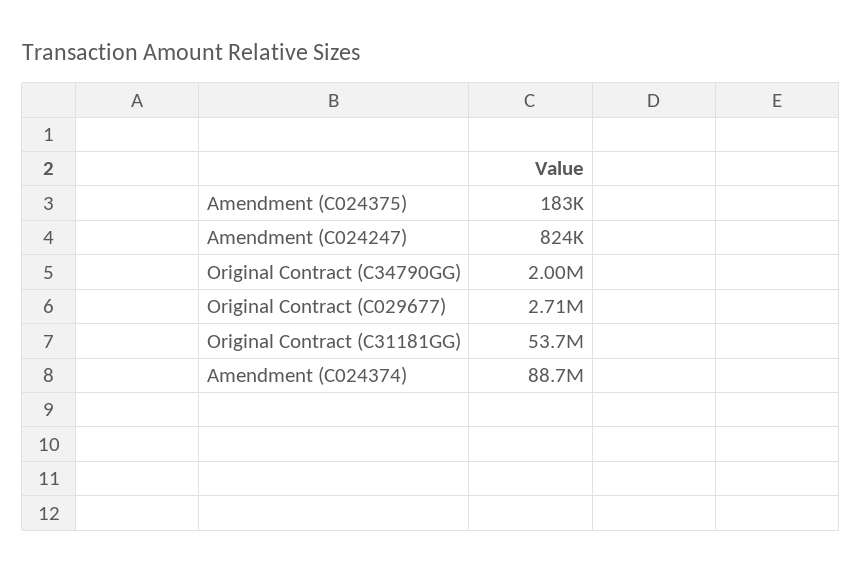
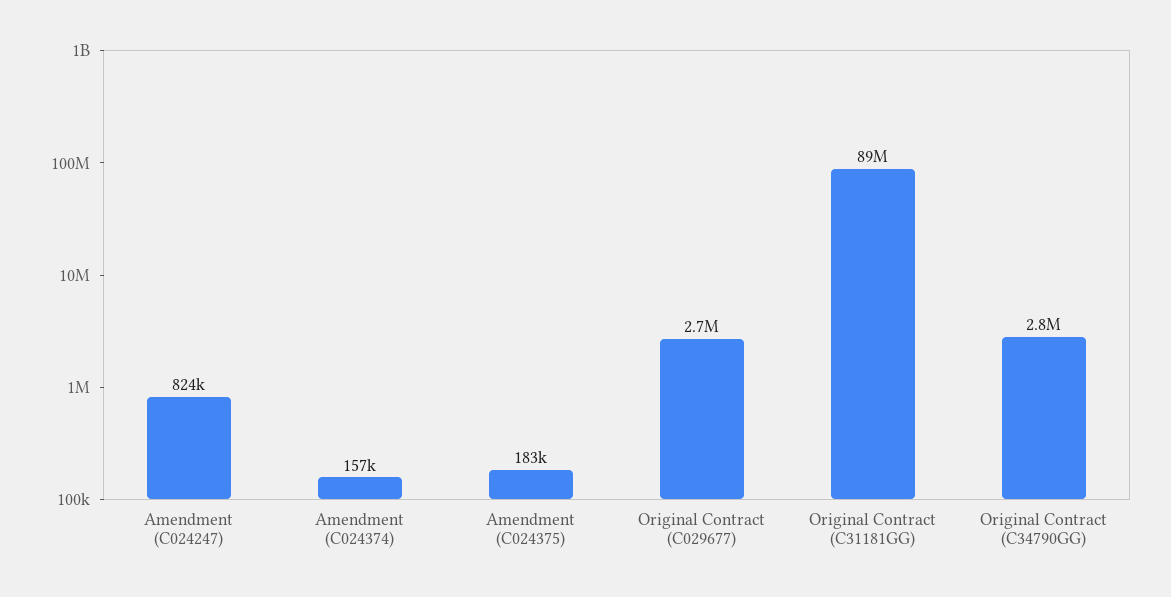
Original Contract (C34790GG): 2000000 -> 2800000
Original Contract (C31181GG): 53700000 -> 89000000
Amendment (C024374): 88700000 -> 157000

